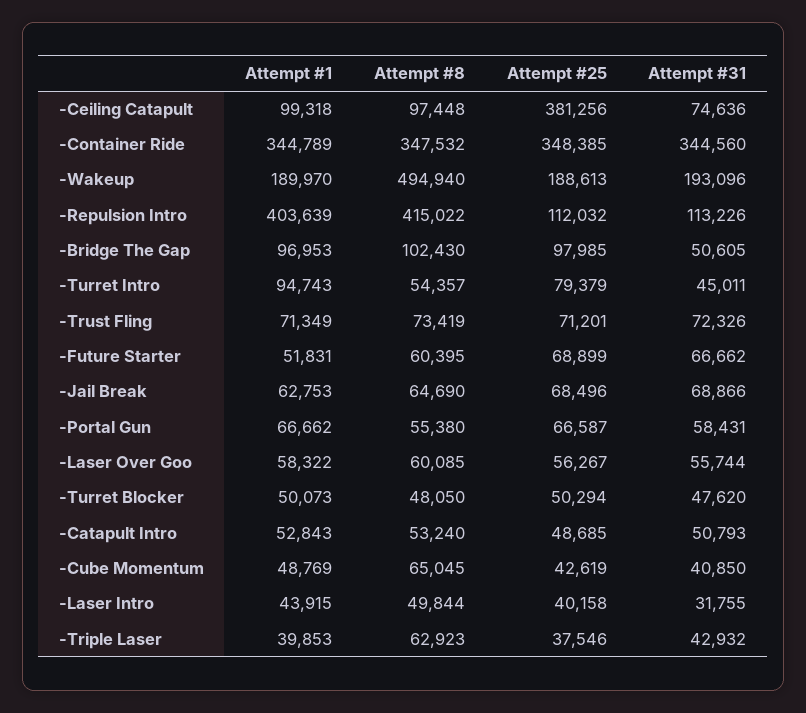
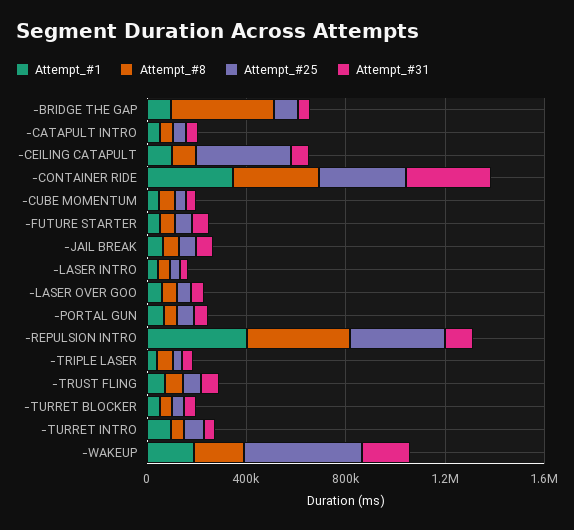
Attempt #8, -Wakeup: 494940 -> 200000
Attempt #25, -Wakeup: 188613 -> 500000
Attempt #25, -Repulsion Intro: 112032 -> 400000
Attempt #8, -Bridge The Gap: 102430 -> 400000

